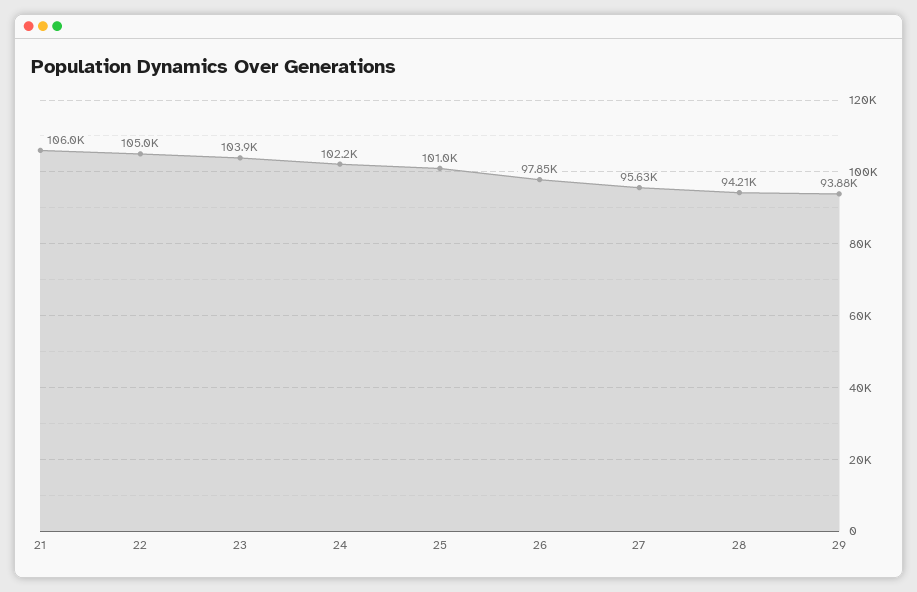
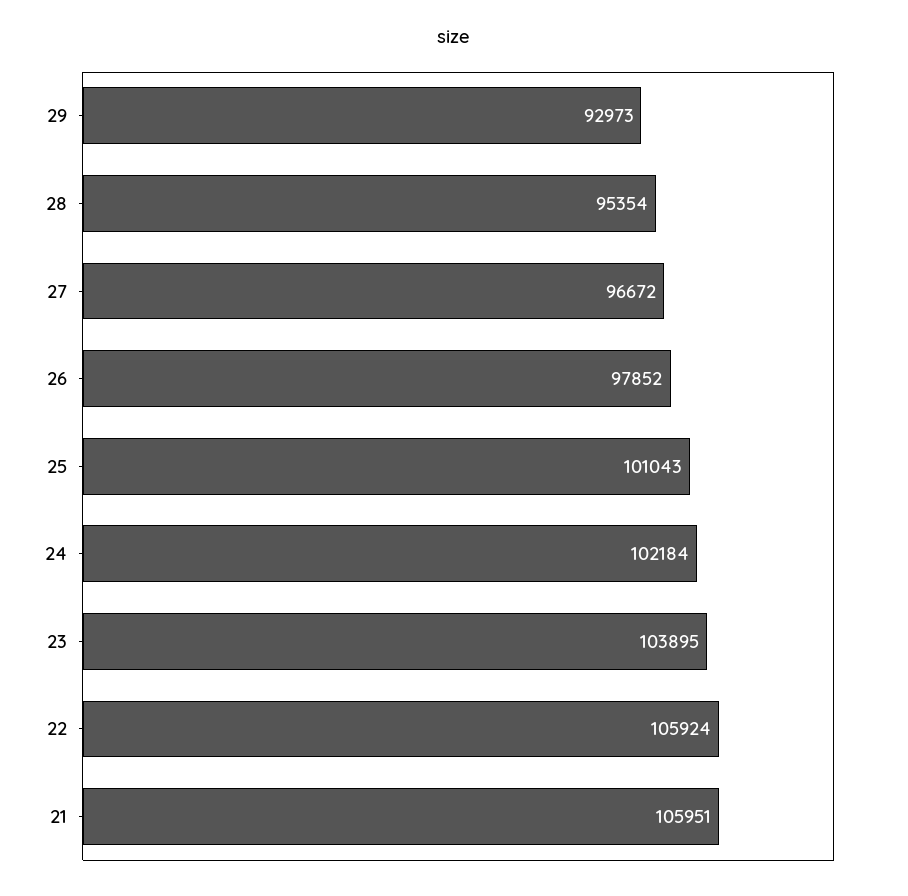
22: 105000 -> 105924
27: 95630 -> 96672
28: 94210 -> 95354
29: 93880 -> 92973

